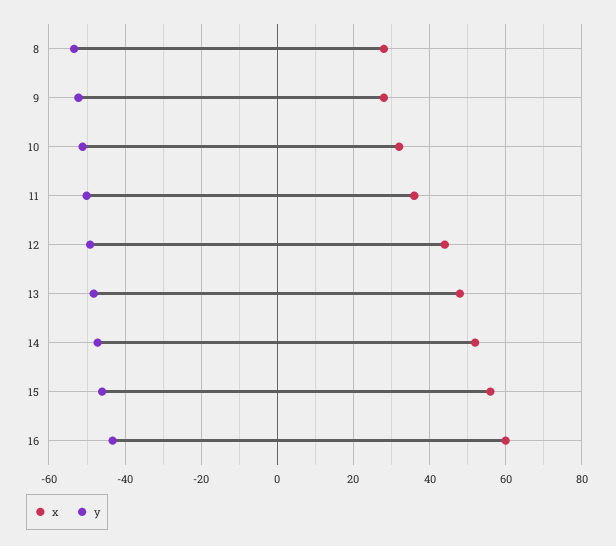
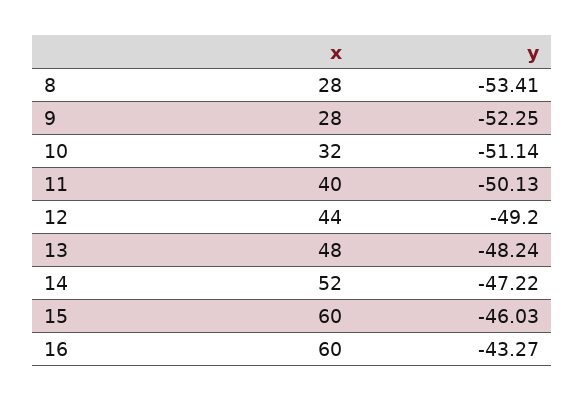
x, 11: 36 -> 40
x, 15: 56 -> 60

